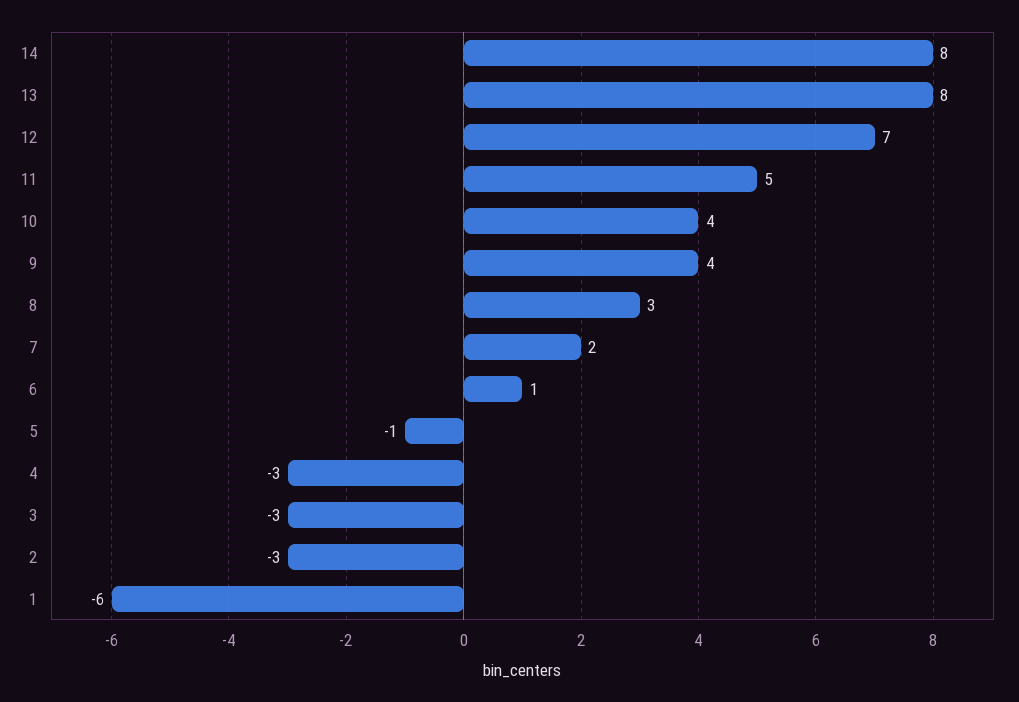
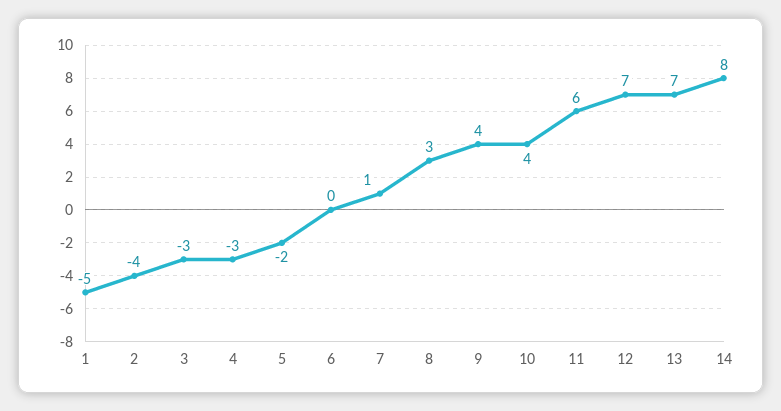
13: 8 -> 7
11: 5 -> 6
7: 2 -> 1
6: 1 -> 0
5: -1 -> -2
2: -3 -> -4
1: -6 -> -5

